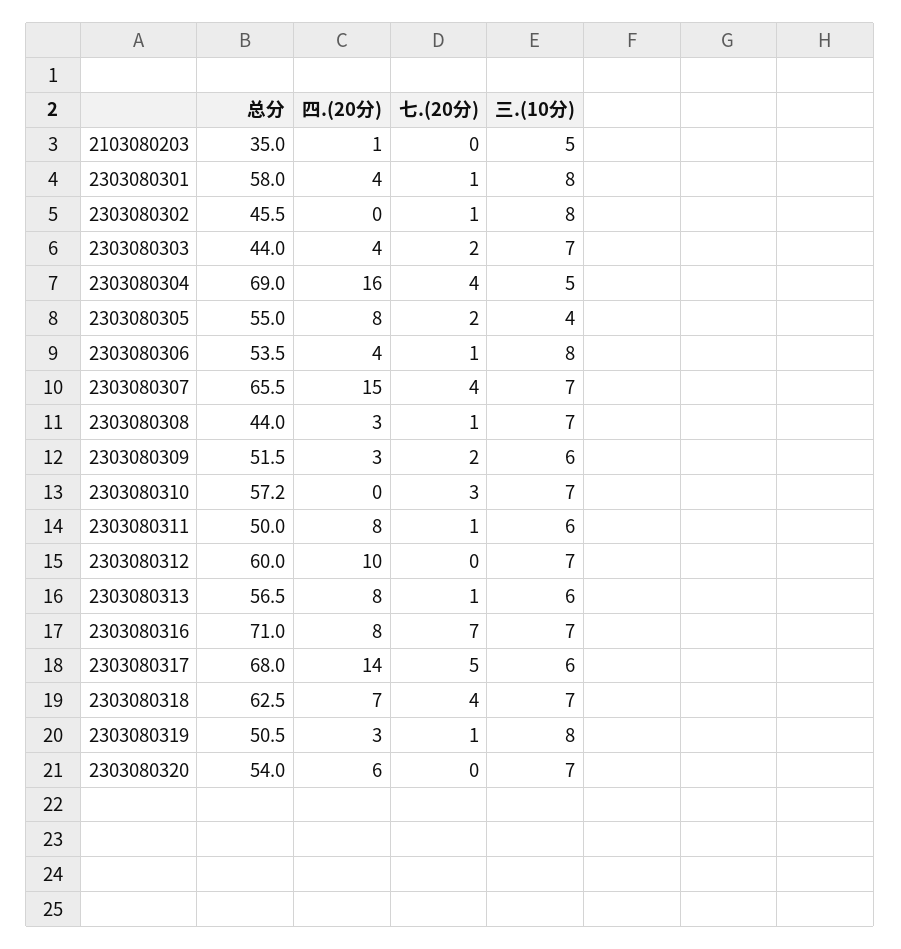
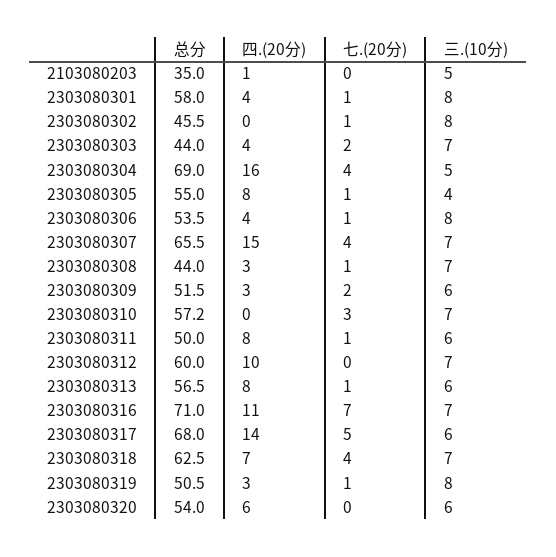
七.(20分), 2303080305: 2 -> 1
四.(20分), 2303080316: 8 -> 11
三.(10分), 2303080320: 7 -> 6

